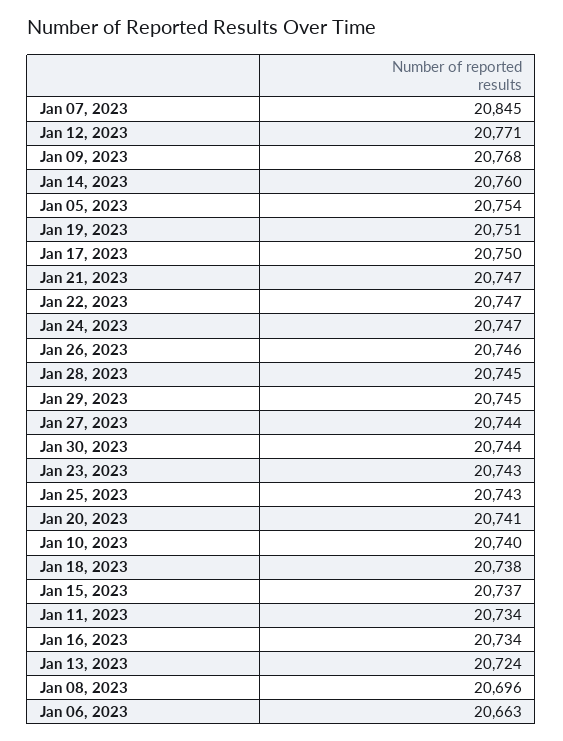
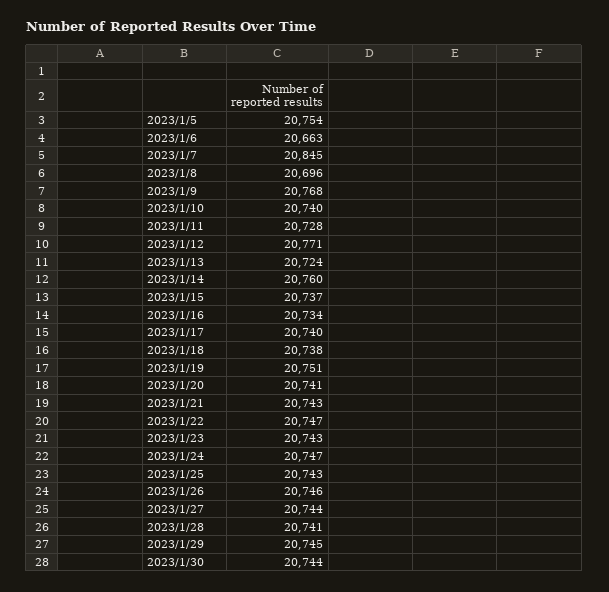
Jan 17, 2023: 20750 -> 20740
Jan 21, 2023: 20747 -> 20743
Jan 28, 2023: 20745 -> 20741
Jan 11, 2023: 20734 -> 20728

